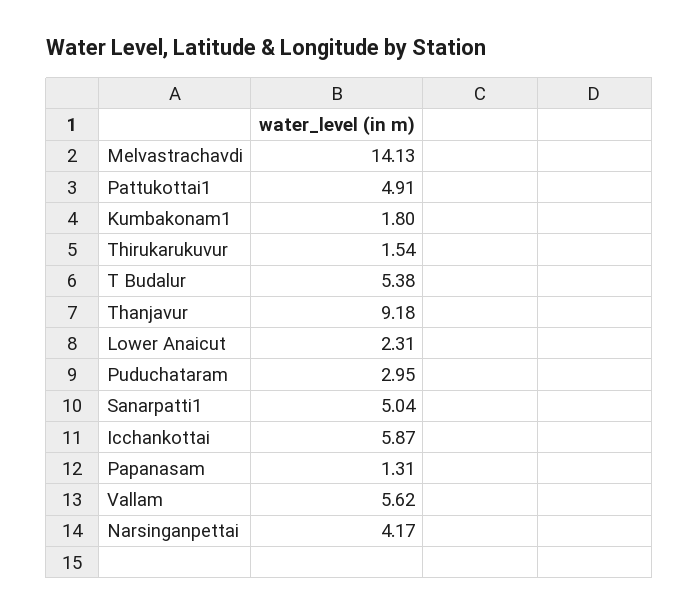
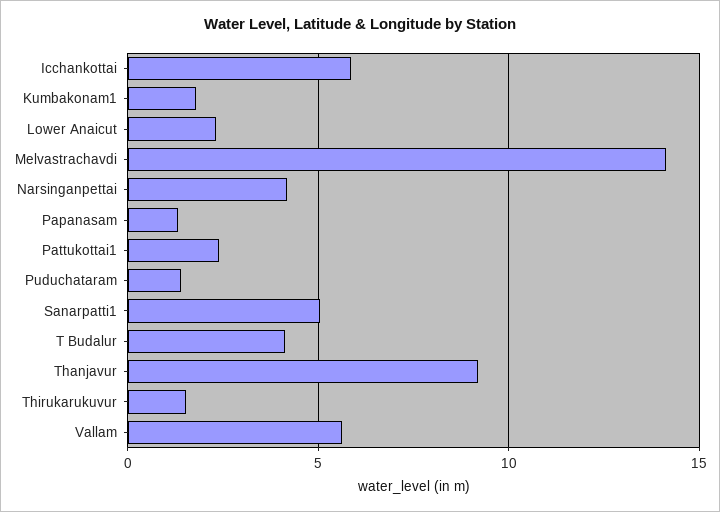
Pattukottai1: 4.91 -> 2.5
T Budalur: 5.38 -> 4
Puduchataram: 2.95 -> 1.5

